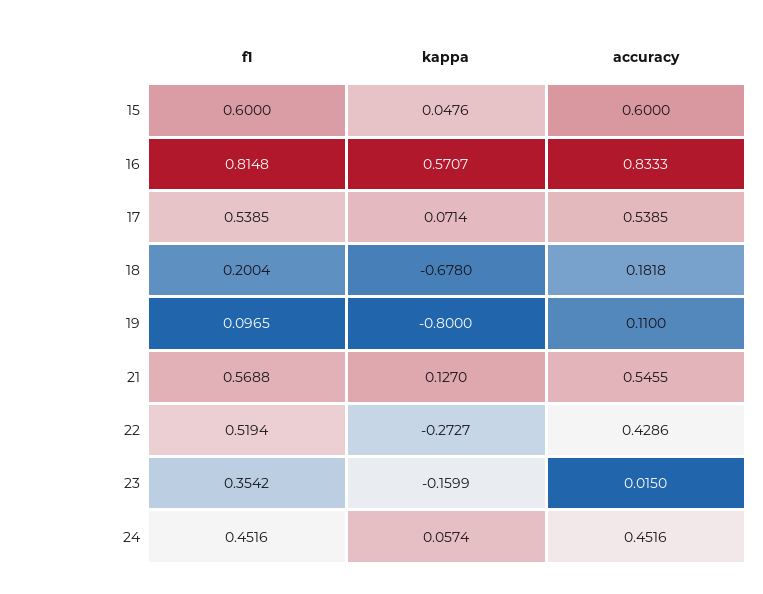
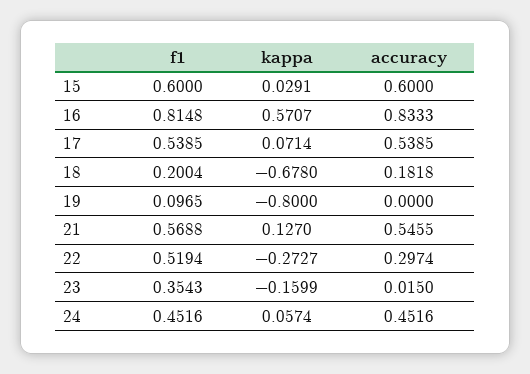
kappa, 15: 0.0476 -> 0.0291
accuracy, 19: 0.11 -> 0
accuracy, 22: 0.4286 -> 0.2974
f1, 23: 0.3542 -> 0.3543

